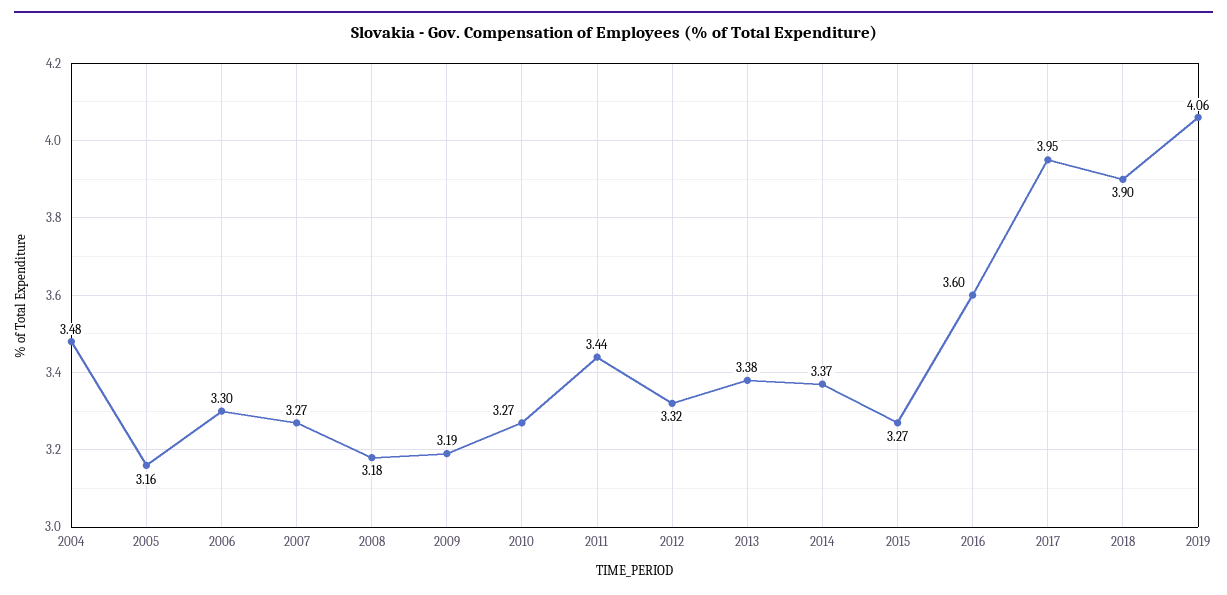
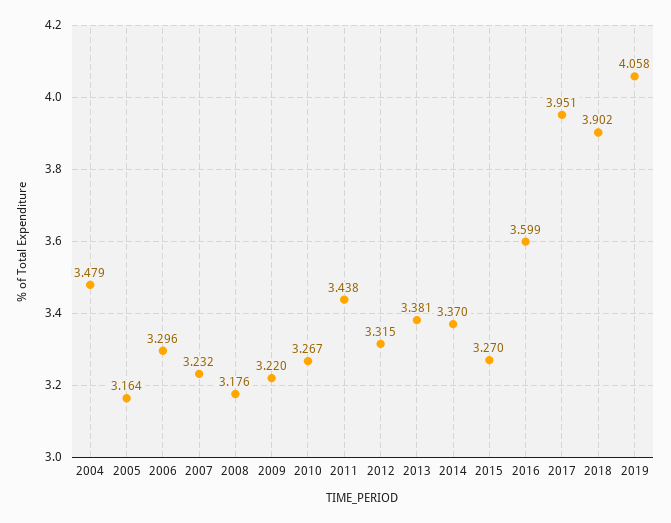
2007: 3.27 -> 3.232
2009: 3.19 -> 3.22

